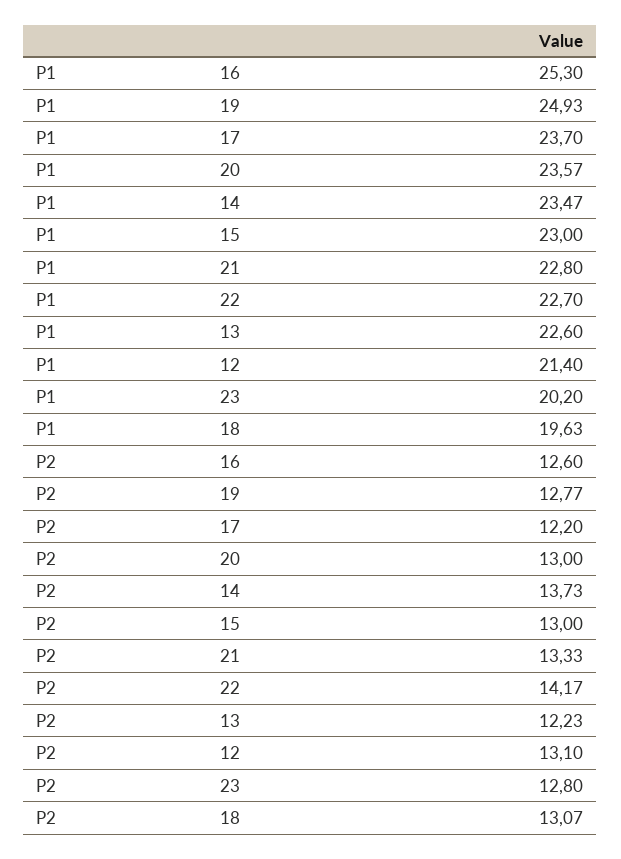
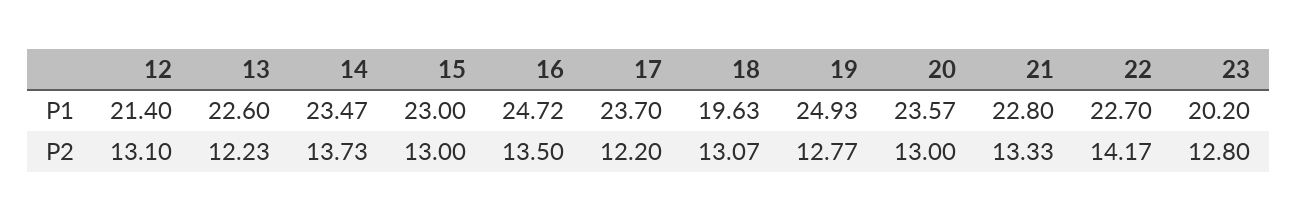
P1, 16: 25.3 -> 24.72
P2, 16: 12.6 -> 13.5

